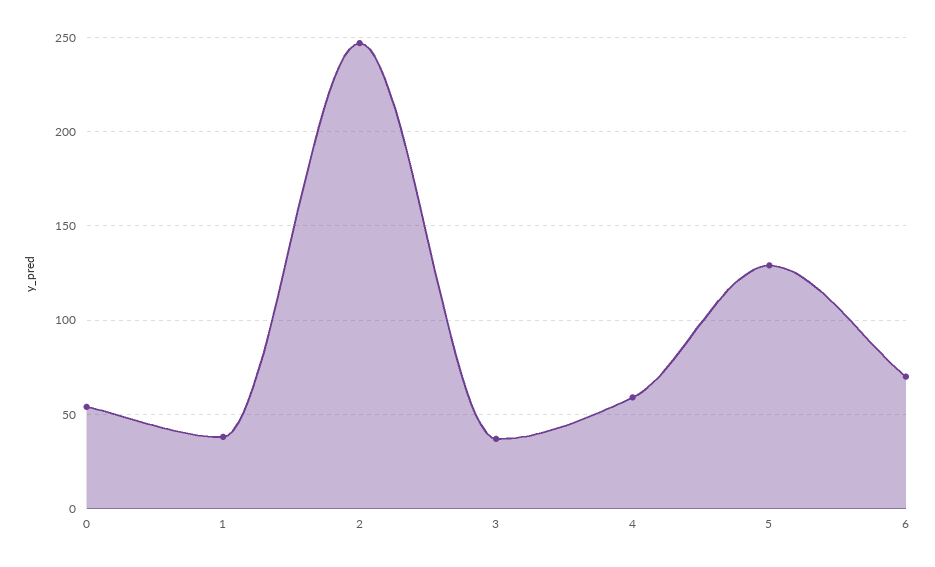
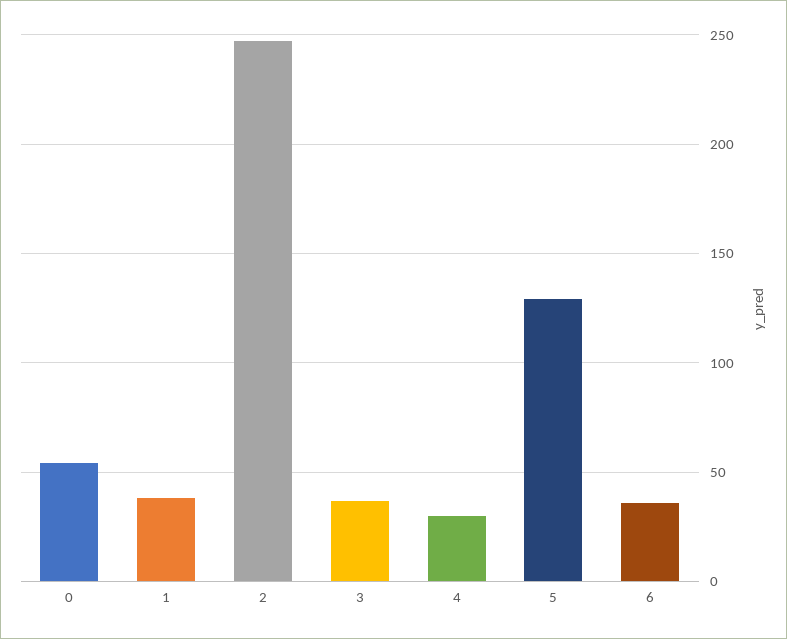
4: 60 -> 30
6: 70 -> 35

